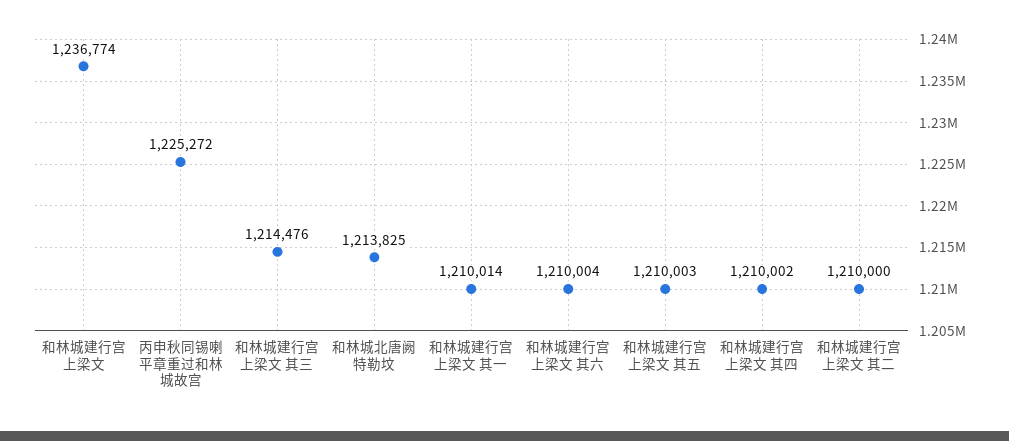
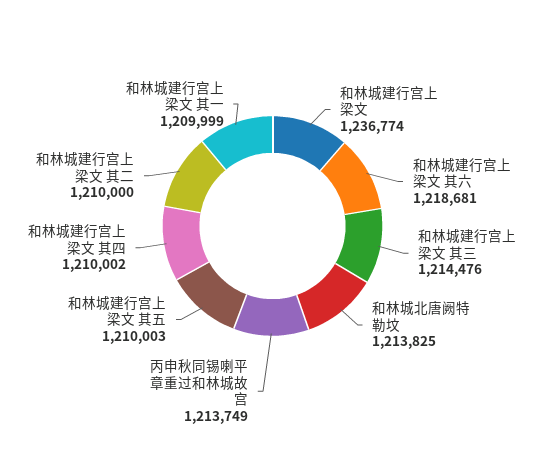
丙申秋同锡喇平章重过和林城故宫: 1225272 -> 1213749
和林城建行宫上梁文 其一: 1210014 -> 1209999
和林城建行宫上梁文 其六: 1210004 -> 1218681

